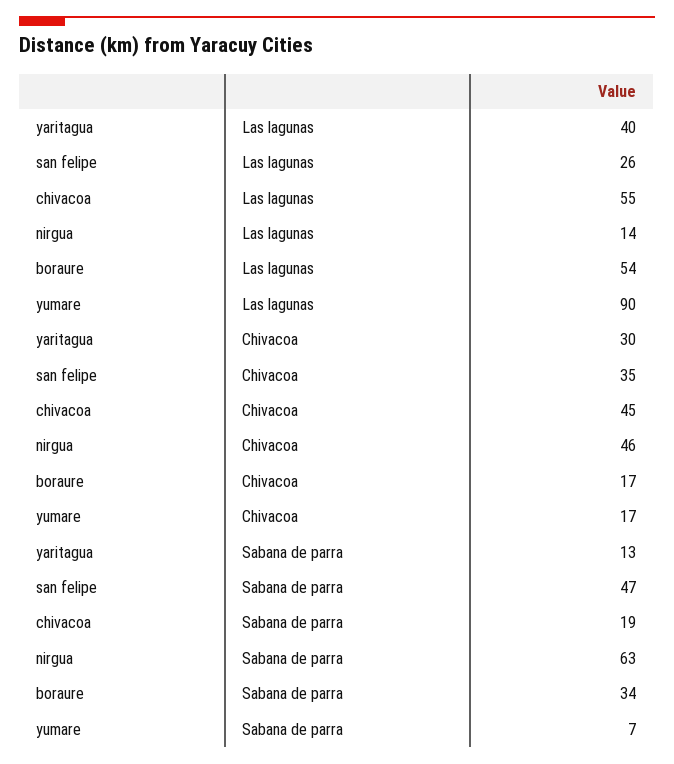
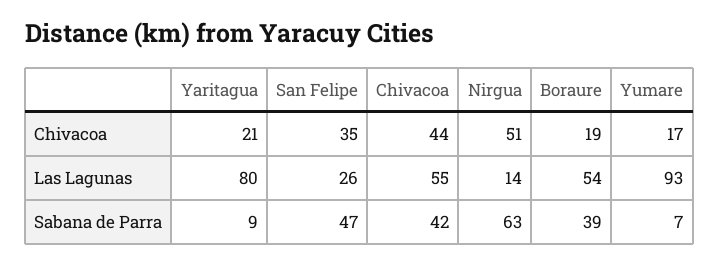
yaritagua, Las lagunas: 40 -> 80
yumare, Las lagunas: 90 -> 93
yaritagua, Chivacoa: 30 -> 21
chivacoa, Chivacoa: 45 -> 44
nirgua, Chivacoa: 46 -> 51
boraure, Chivacoa: 17 -> 19
yaritagua, Sabana de parra: 13 -> 9
chivacoa, Sabana de parra: 19 -> 42
boraure, Sabana de parra: 34 -> 39

